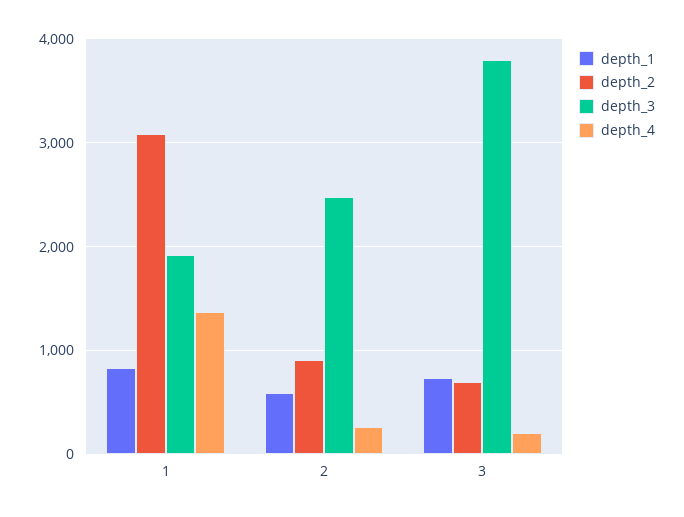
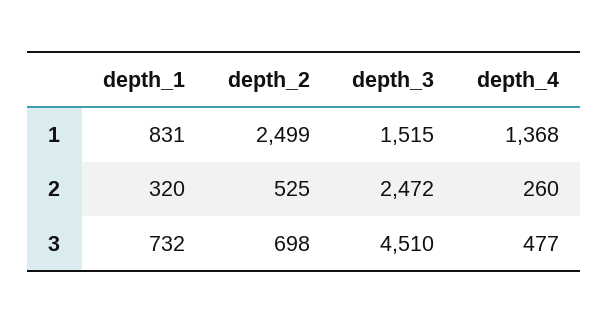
depth_2, 1: 3100 -> 2499
depth_3, 1: 1900 -> 1515
depth_1, 2: 600 -> 320
depth_2, 2: 900 -> 525
depth_3, 3: 3800 -> 4510
depth_4, 3: 200 -> 477

